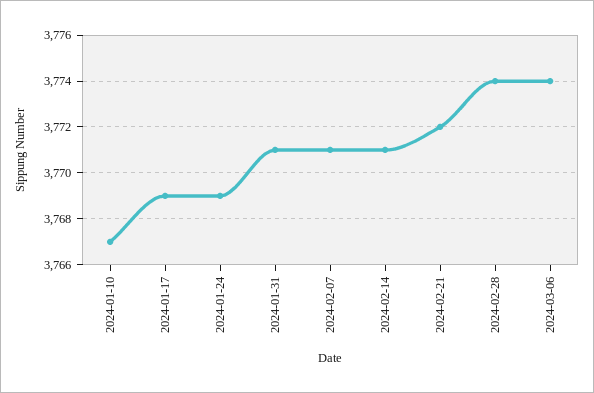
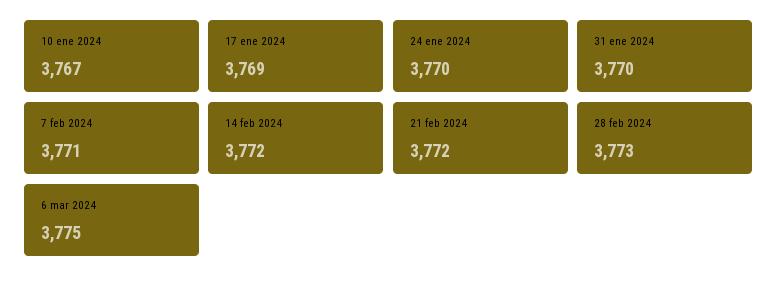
2024-01-24: 3769 -> 3770
2024-01-31: 3771 -> 3770
2024-02-14: 3771 -> 3772
2024-02-28: 3774 -> 3773
2024-03-06: 3774 -> 3775

